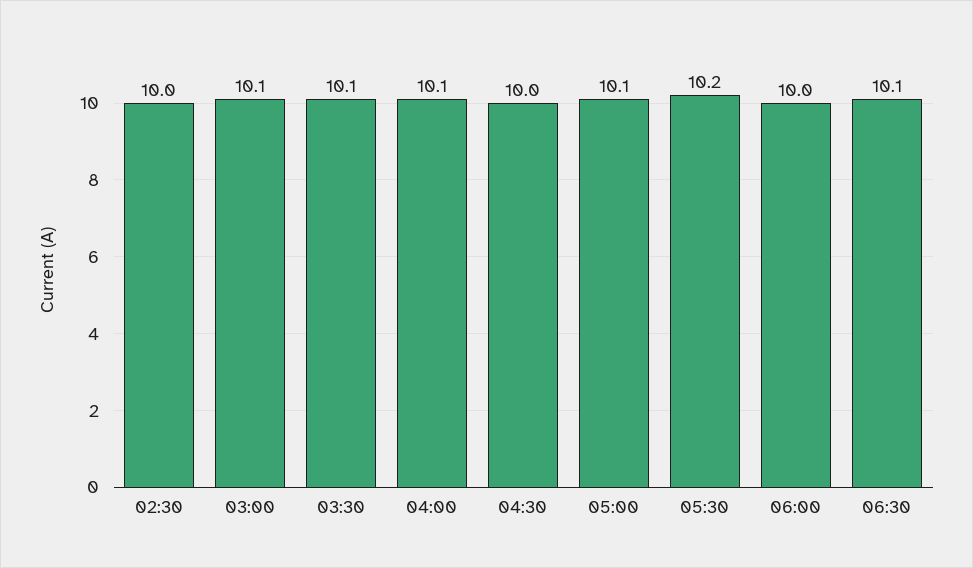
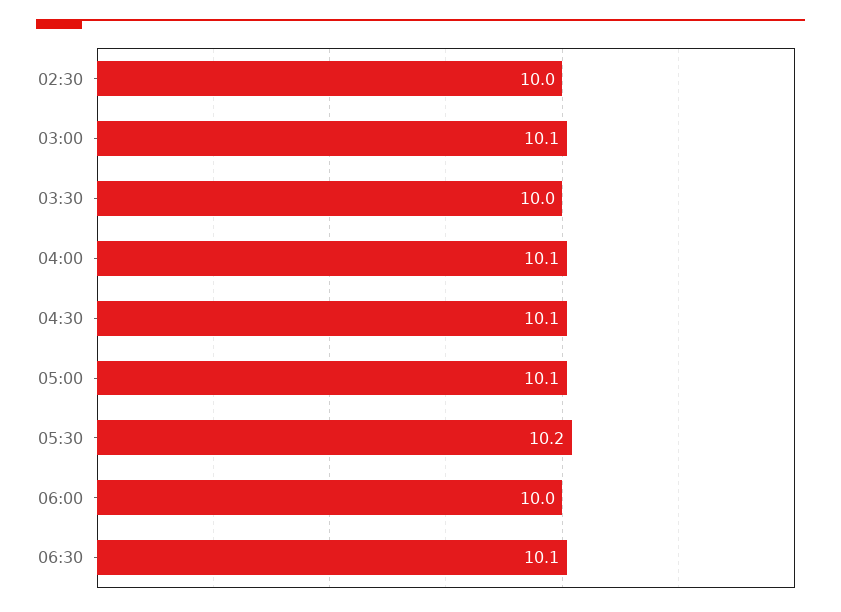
03:30: 10.1 -> 10
04:30: 10 -> 10.1

